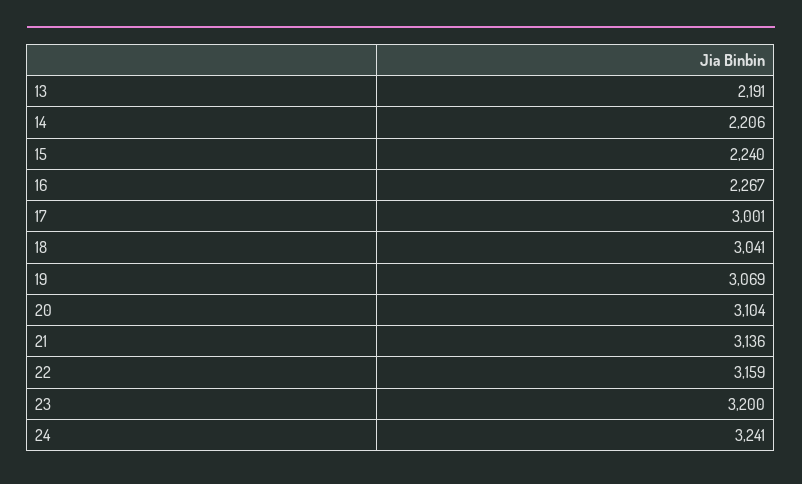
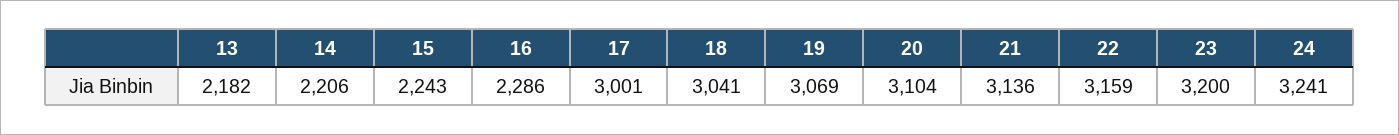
13: 2191 -> 2182
15: 2240 -> 2243
16: 2267 -> 2286

